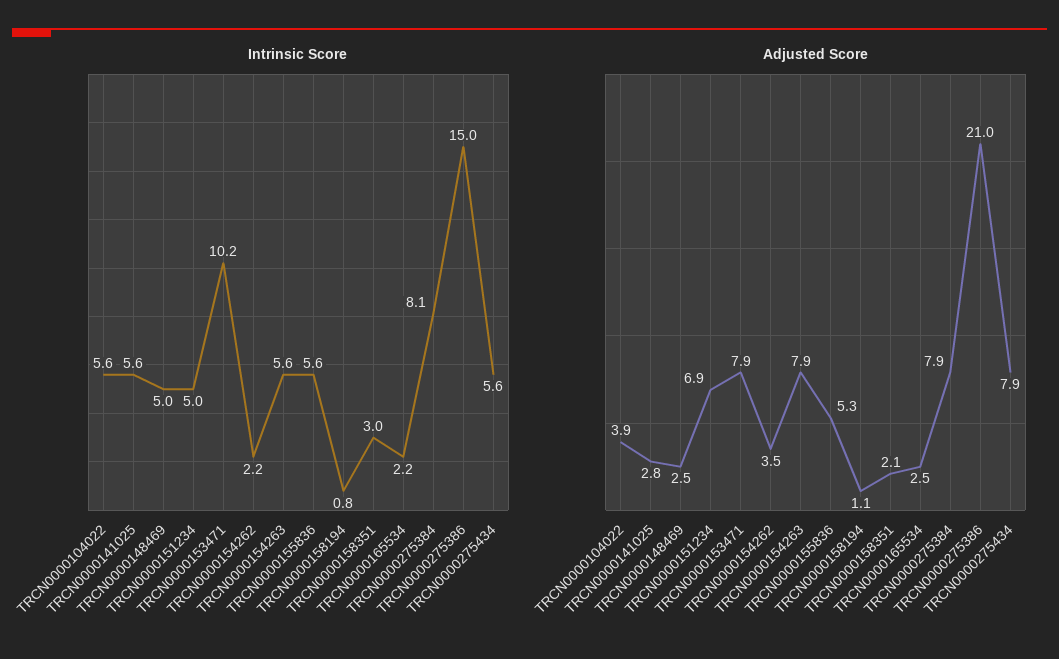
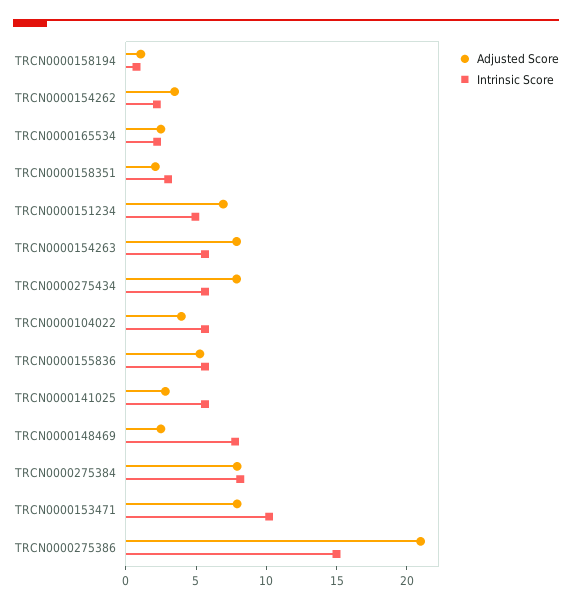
Intrinsic Score, TRCN0000148469: 5 -> 8

